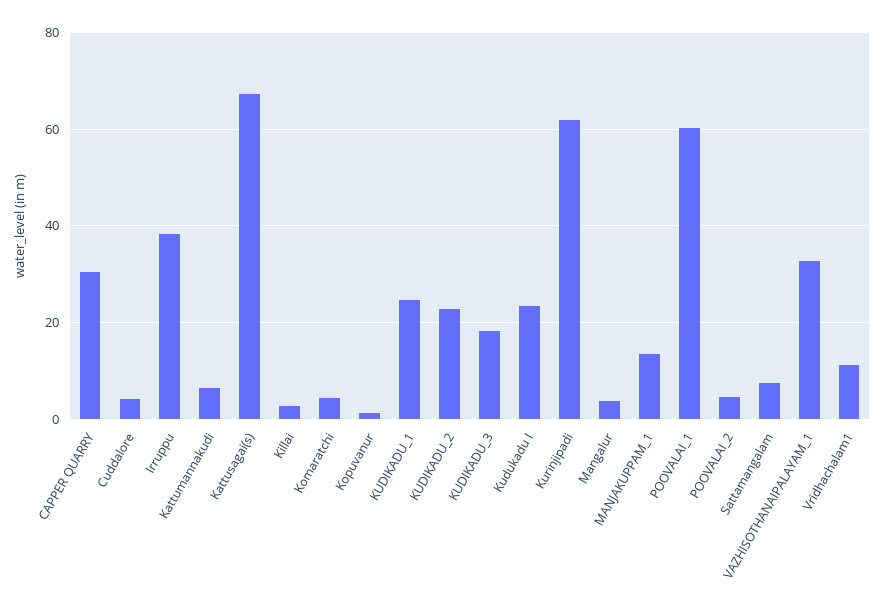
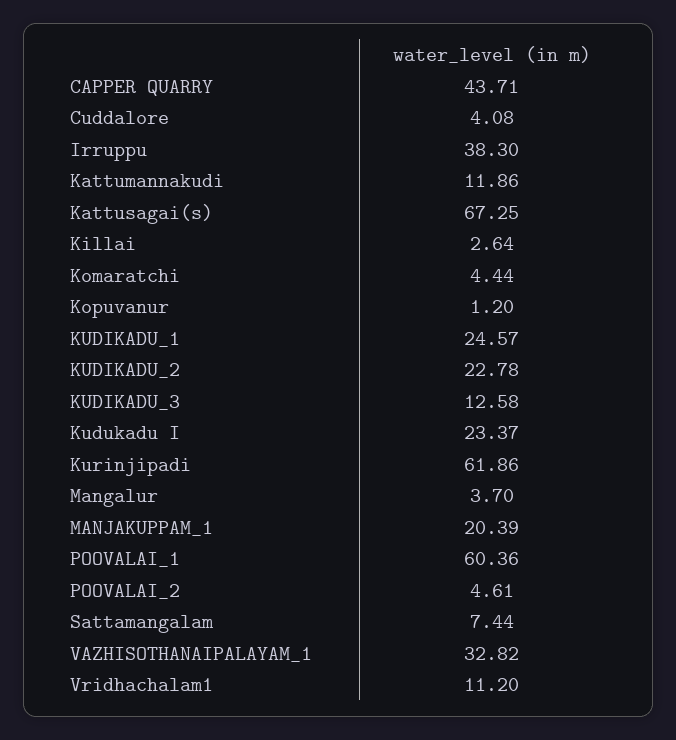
CAPPER QUARRY: 30 -> 43.71
Kattumannakudi: 6 -> 11.86
KUDIKADU_3: 18 -> 12.58
MANJAKUPPAM_1: 14 -> 20.39

